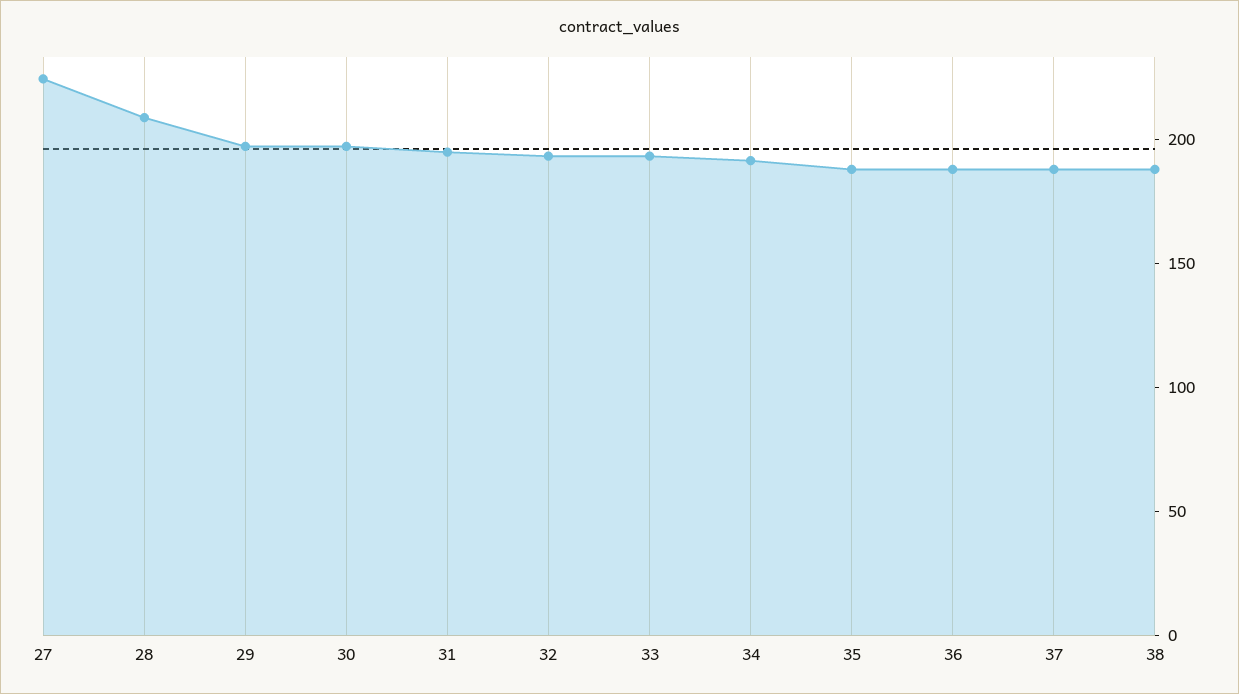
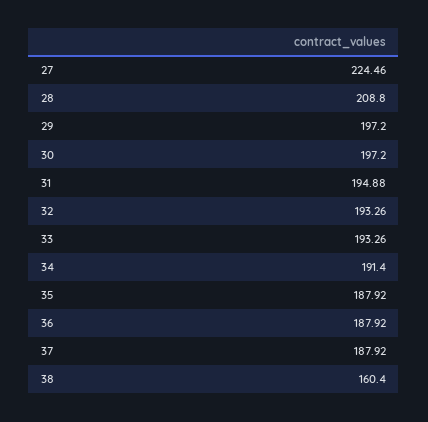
38: 190 -> 160.4

